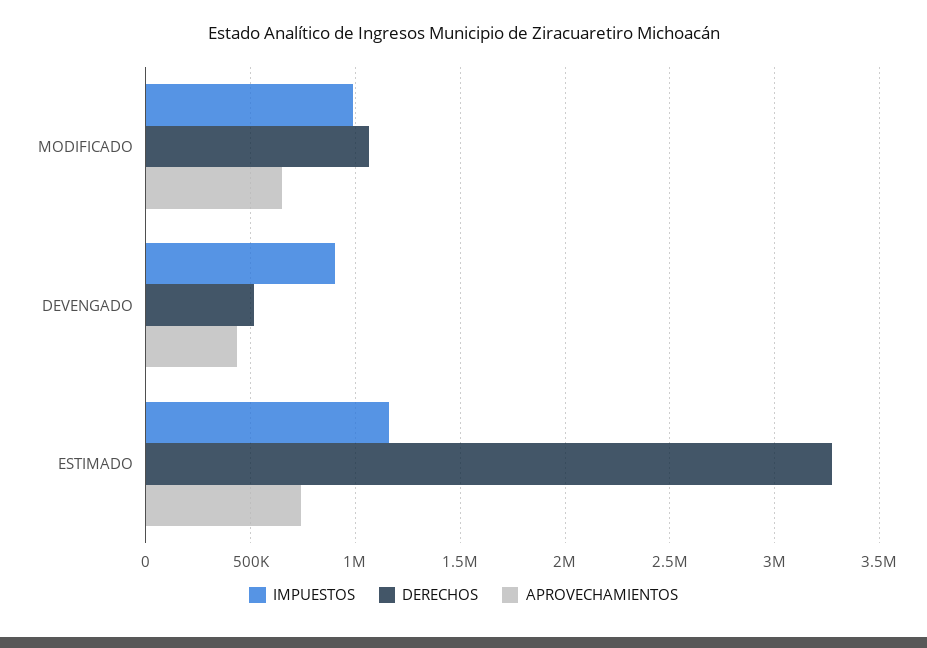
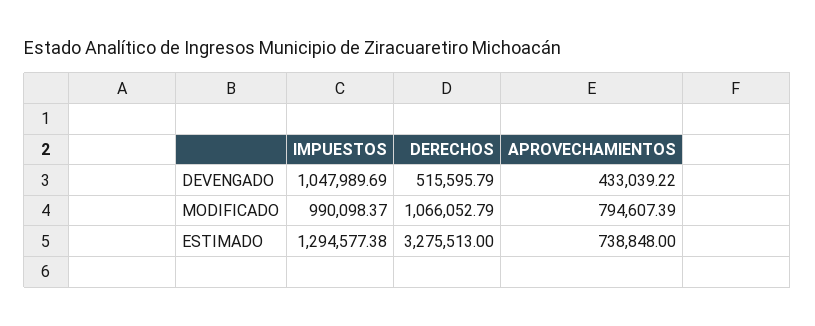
APROVECHAMIENTOS, MODIFICADO: 650000 -> 794607.39
IMPUESTOS, DEVENGADO: 900000 -> 1047989.69
IMPUESTOS, ESTIMADO: 1150000 -> 1294577.38

